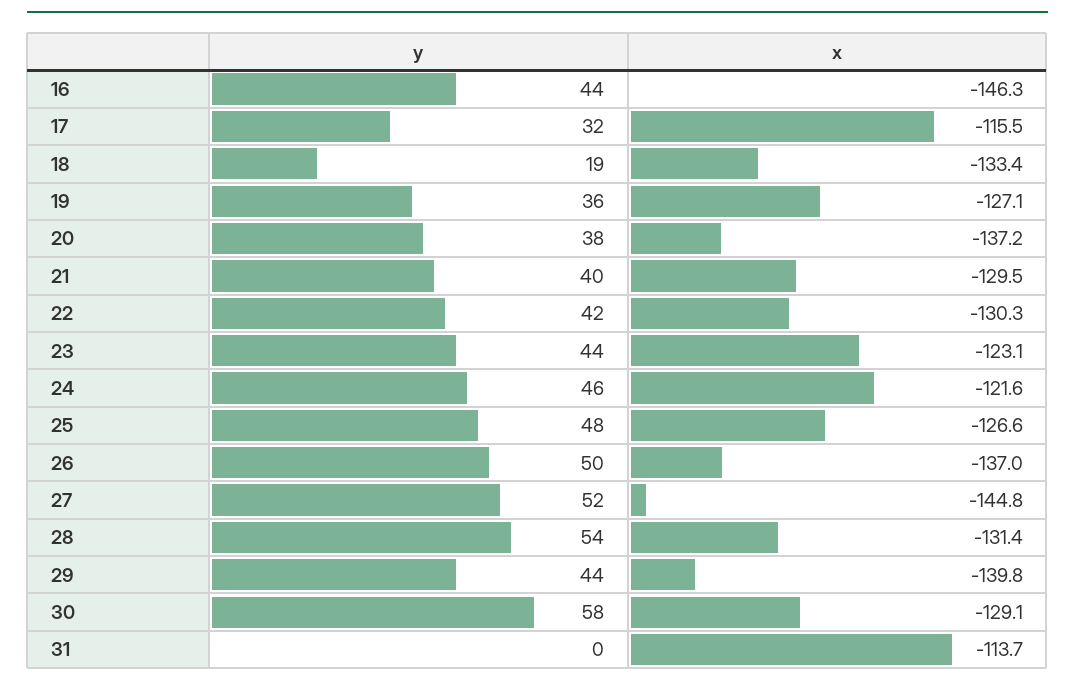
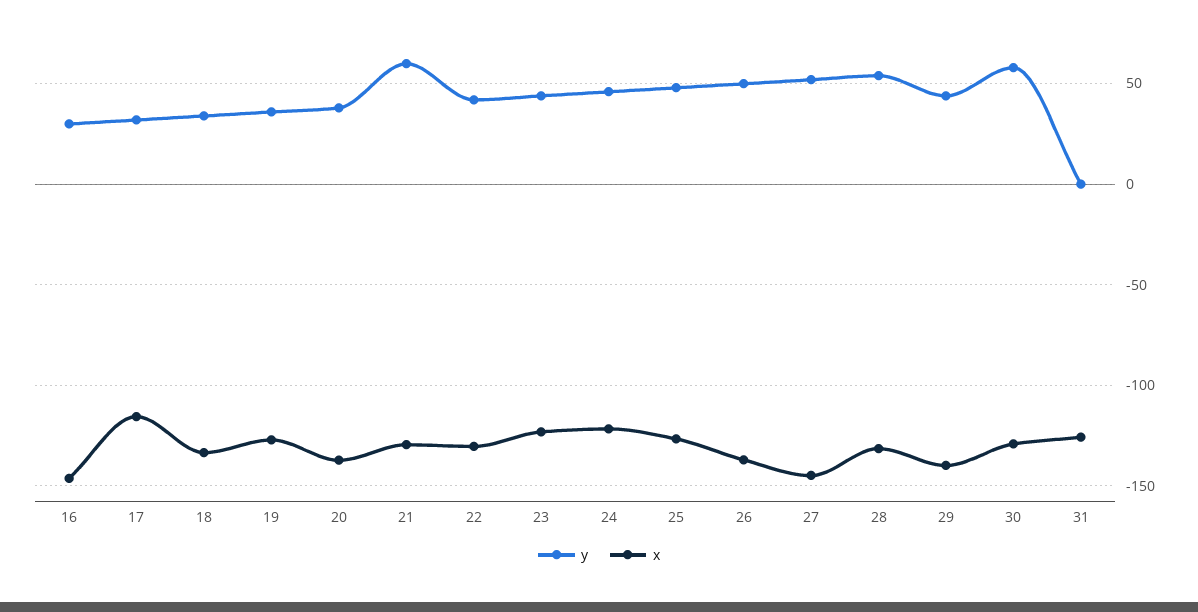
y, 16: 44 -> 30
y, 18: 19 -> 35
y, 21: 40 -> 60
x, 31: -113.7 -> -125

